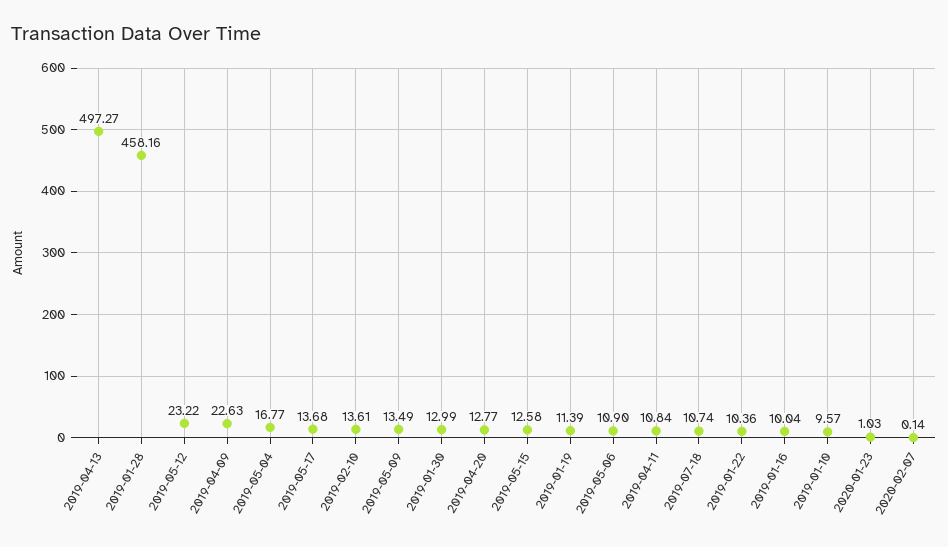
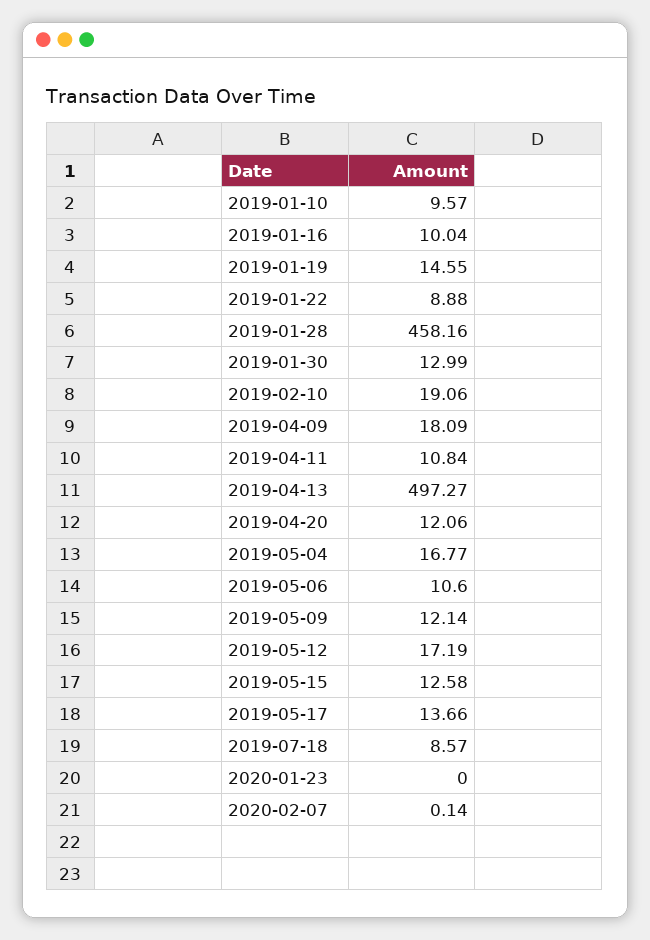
2019-05-12: 23.22 -> 17.19
2019-04-09: 22.63 -> 18.09
2019-05-17: 13.68 -> 13.66
2019-02-10: 13.61 -> 19.06
2019-05-09: 13.49 -> 12.14
2019-04-20: 12.77 -> 12.06
2019-01-19: 11.39 -> 14.55
2019-05-06: 10.9 -> 10.6
2019-07-18: 10.74 -> 8.57
2019-01-22: 10.36 -> 8.88
2020-01-23: 1.03 -> 0

